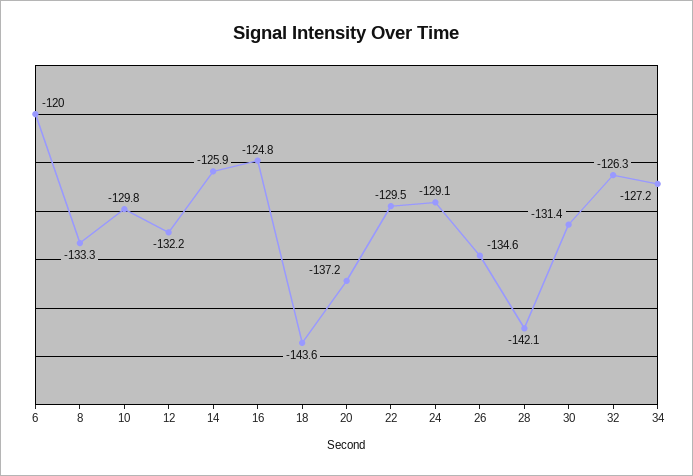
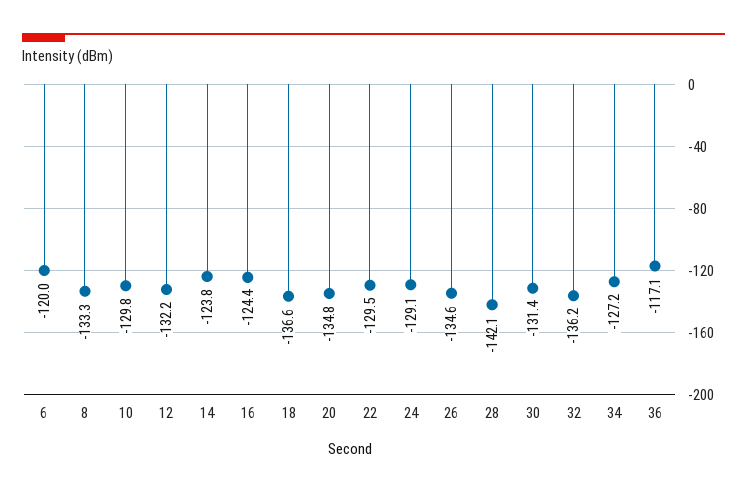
14: -125.9 -> -123.8
16: -124.8 -> -124.4
18: -143.6 -> -136.6
20: -137.2 -> -134.8
32: -126.3 -> -136.2
36: none -> -117.1

